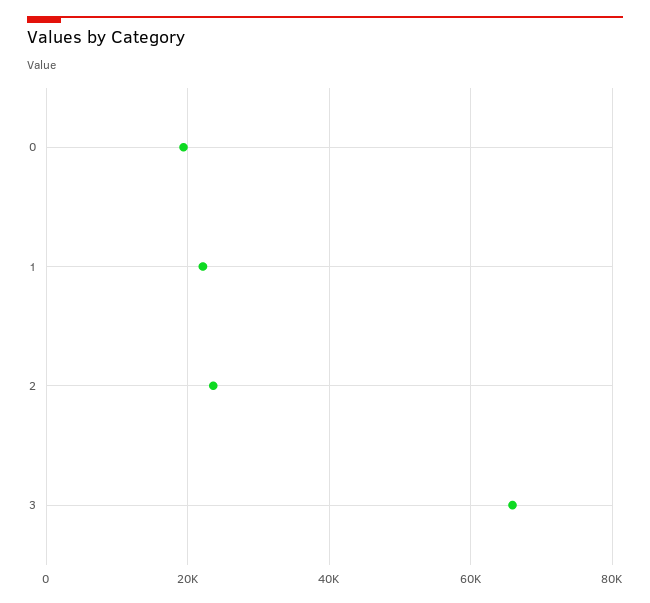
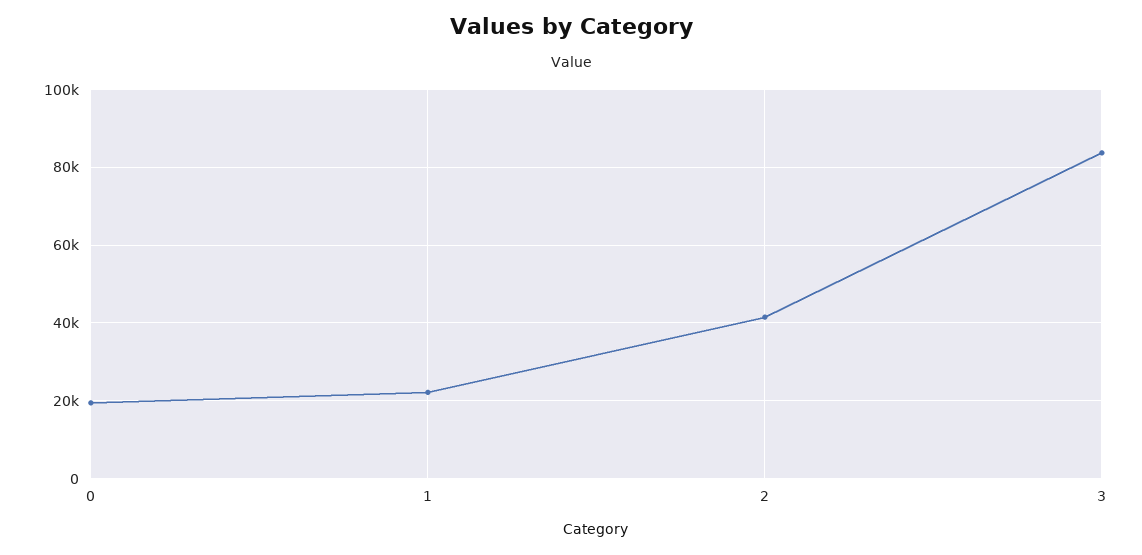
2: 24000 -> 42000
3: 66000 -> 84000

